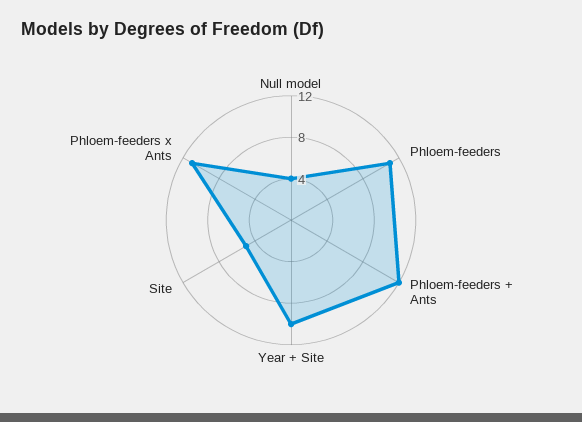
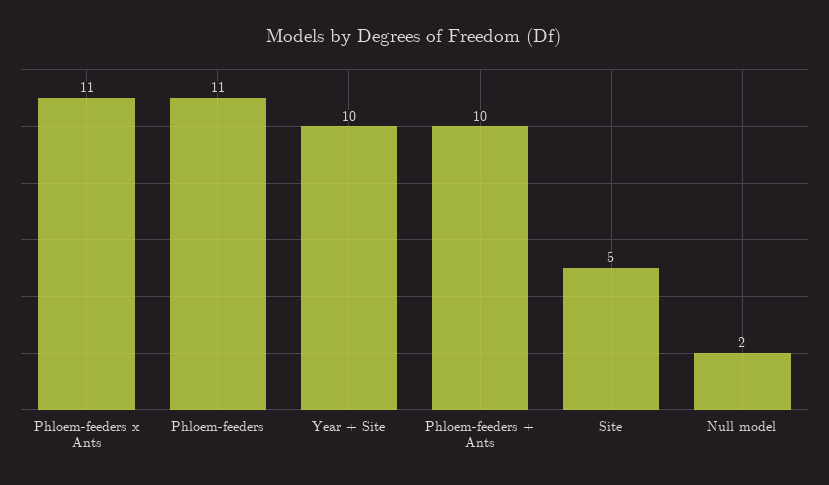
Null model: 4 -> 2
Phloem-feeders + Ants: 12 -> 10

